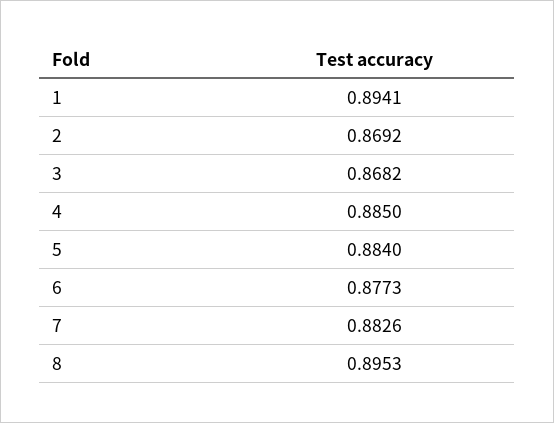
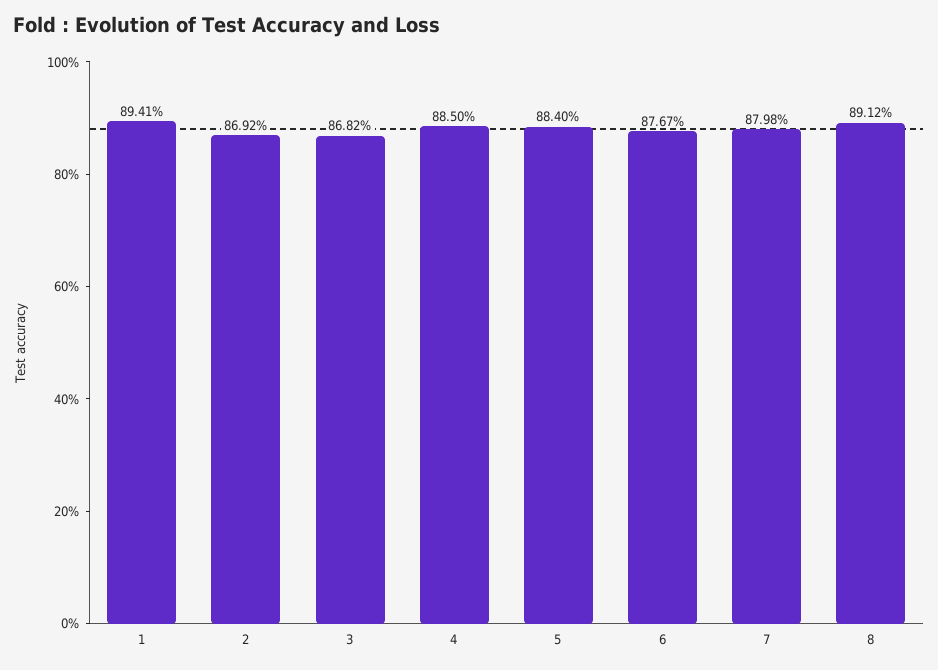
6: 0.8773 -> 0.8767
7: 0.8826 -> 0.8798
8: 0.8953 -> 0.8912

